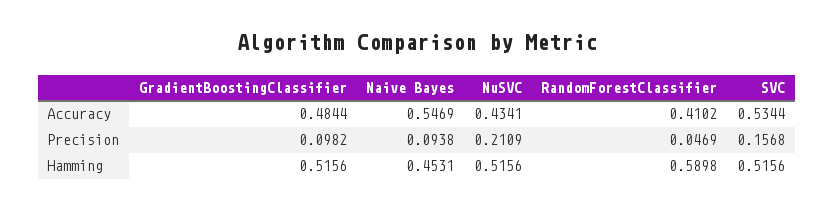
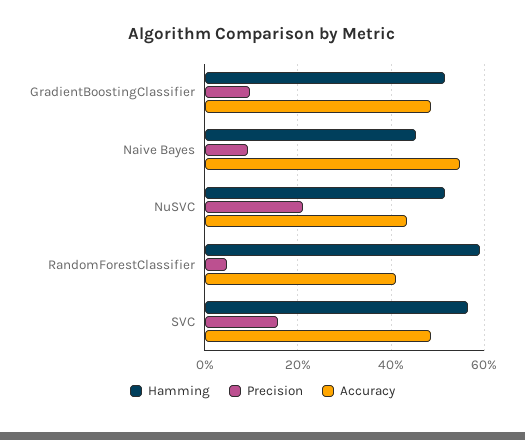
Accuracy, SVC: 0.5344 -> 0.48
Hamming, SVC: 0.5156 -> 0.56

